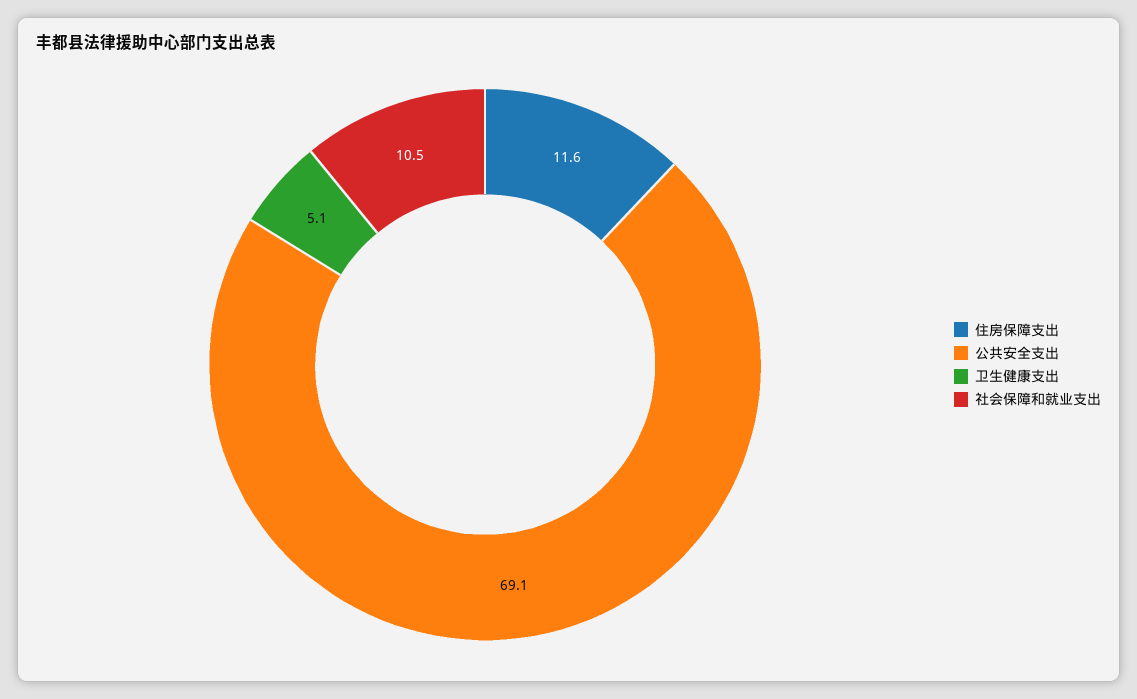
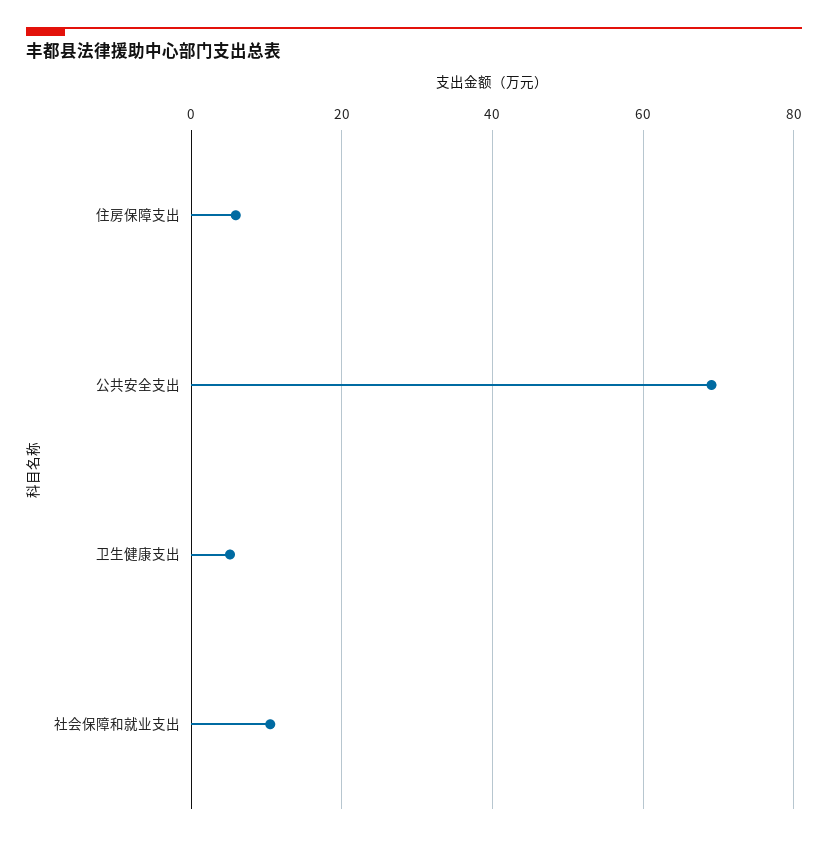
住房保障支出: 11.6 -> 6

